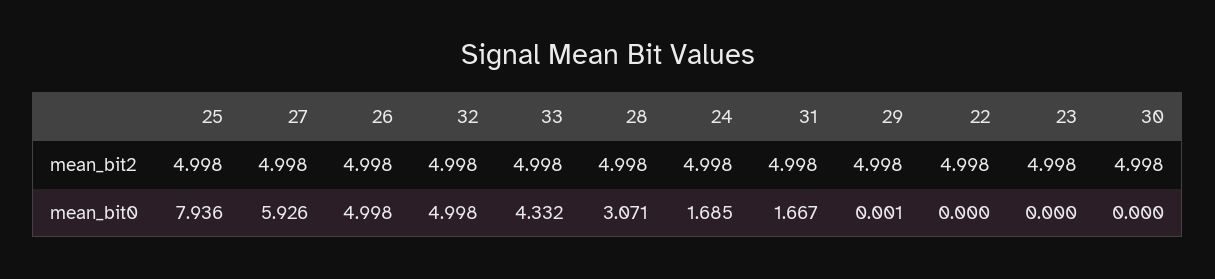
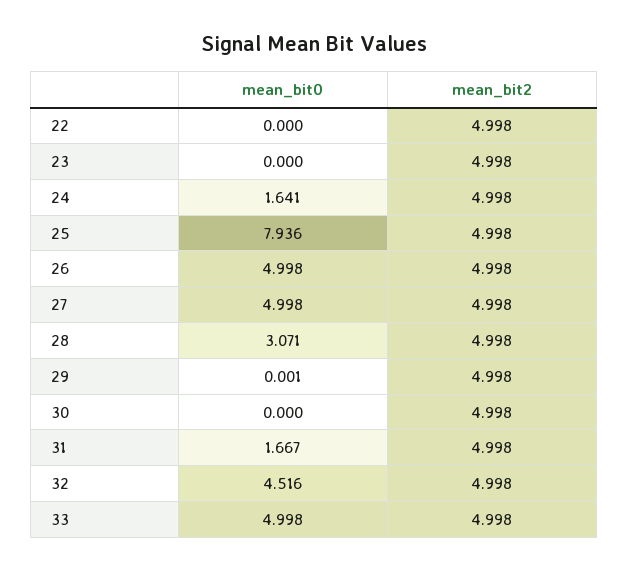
27, mean_bit0: 5.926 -> 4.998
32, mean_bit0: 4.998 -> 4.516
33, mean_bit0: 4.332 -> 4.998
24, mean_bit0: 1.685 -> 1.641

